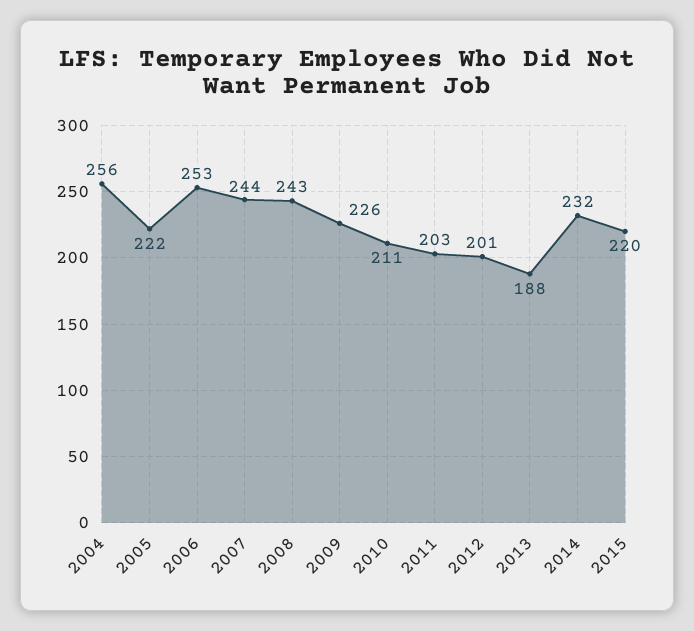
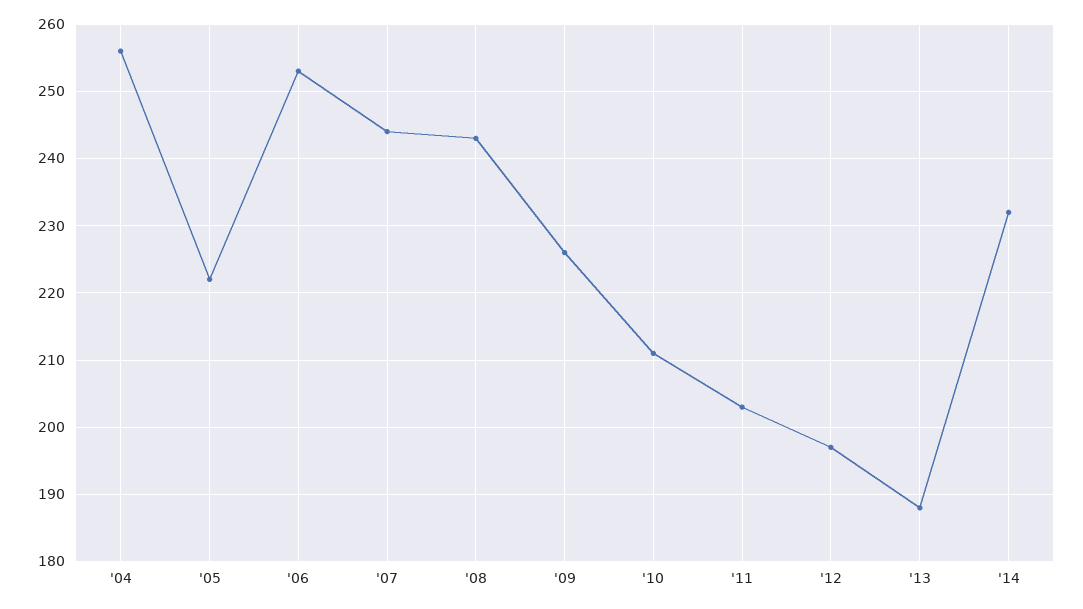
2012: 201 -> 197
2015: 220 -> none

